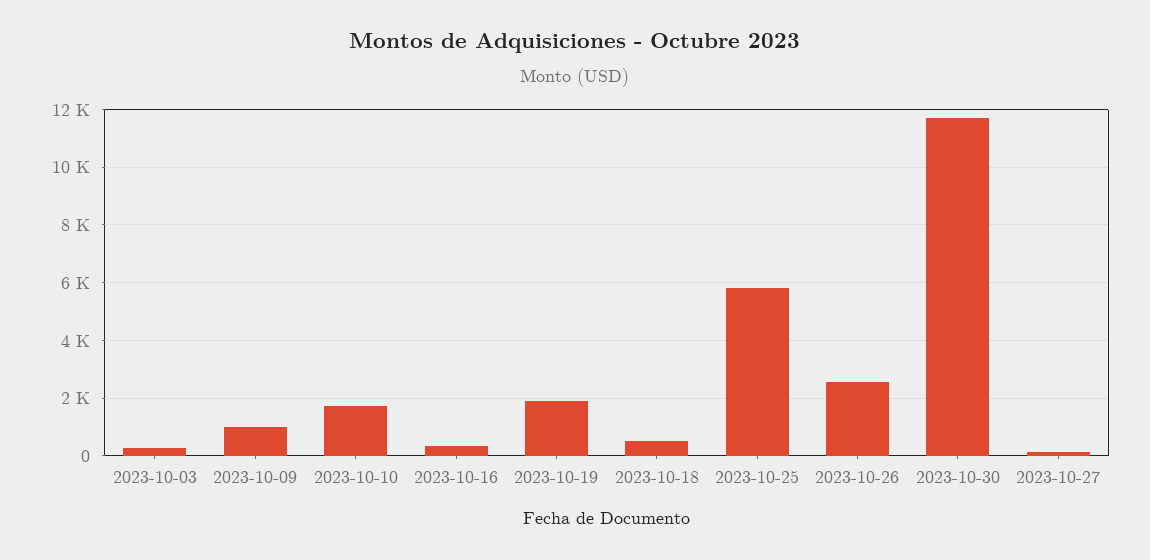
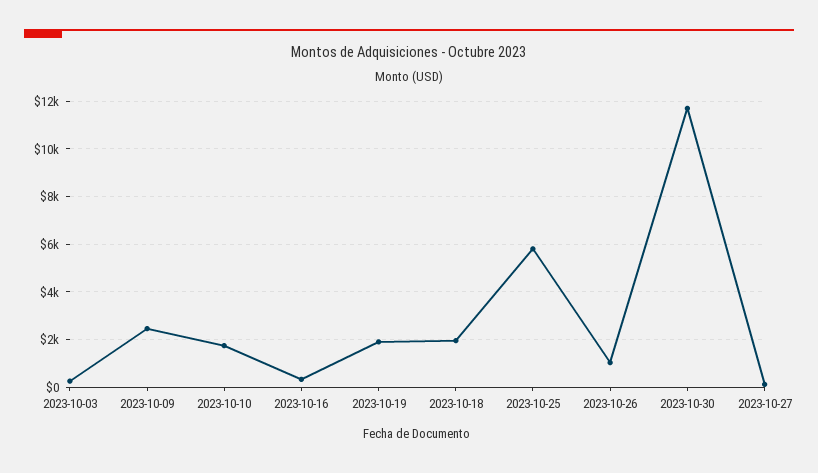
2023-10-09: 1000 -> 2500
2023-10-18: 500 -> 2000
2023-10-26: 2500 -> 1000

